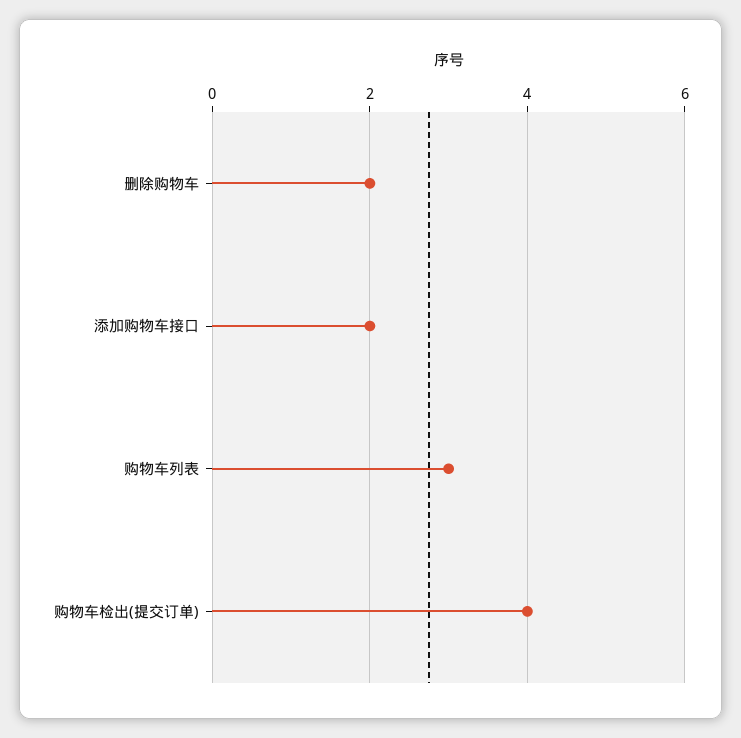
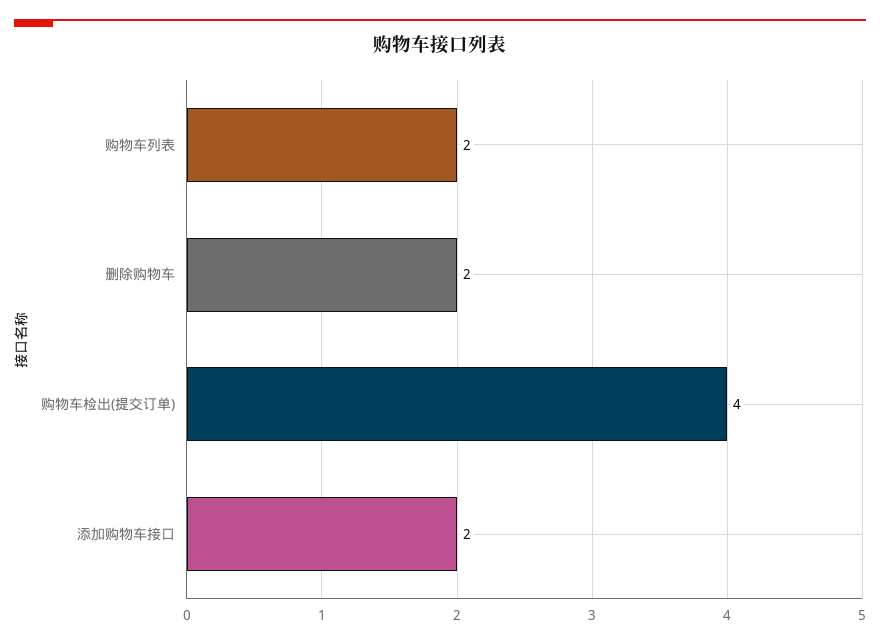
购物车列表: 3 -> 2

